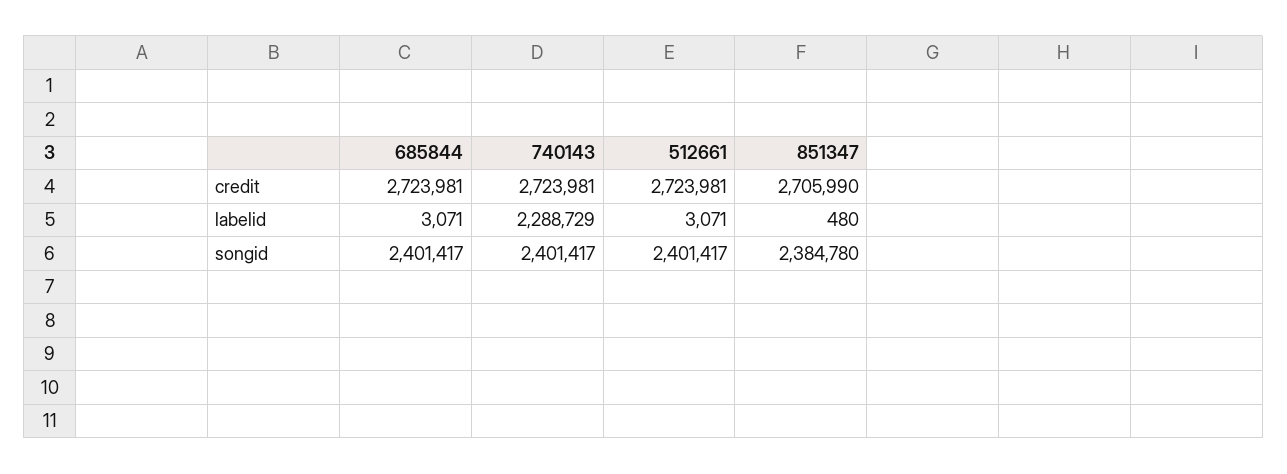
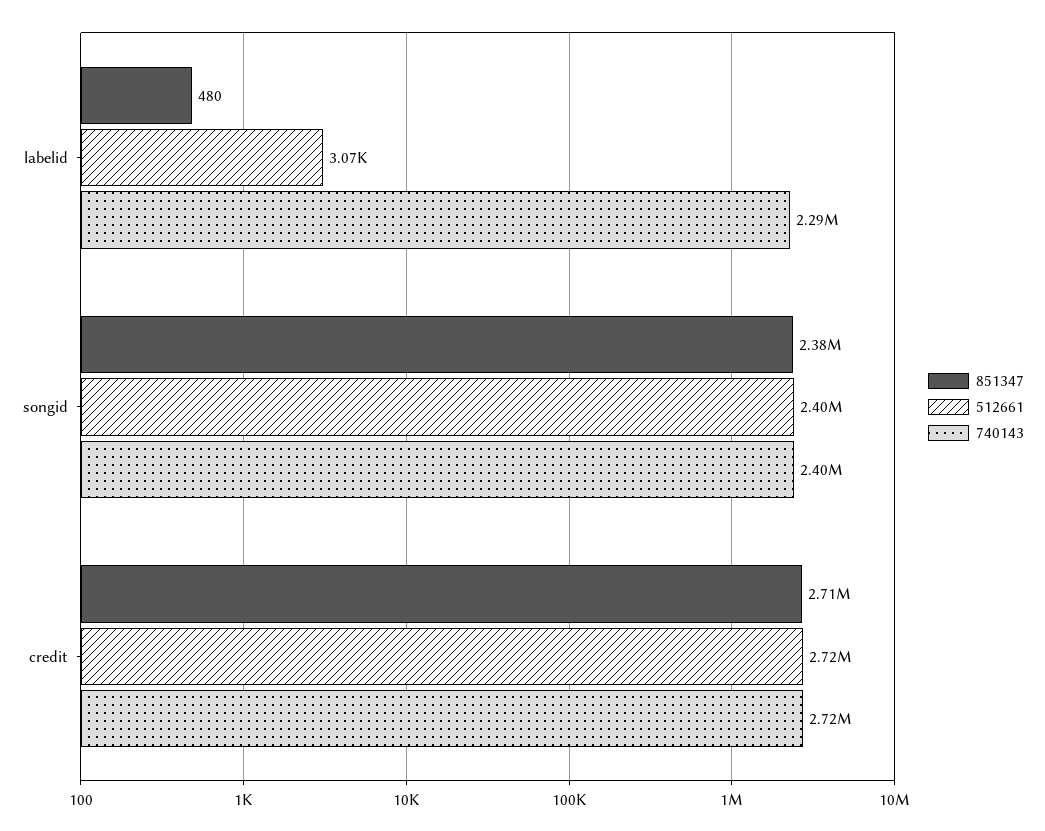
685844, credit: 2723981 -> none
685844, labelid: 3071 -> none
685844, songid: 2401417 -> none

